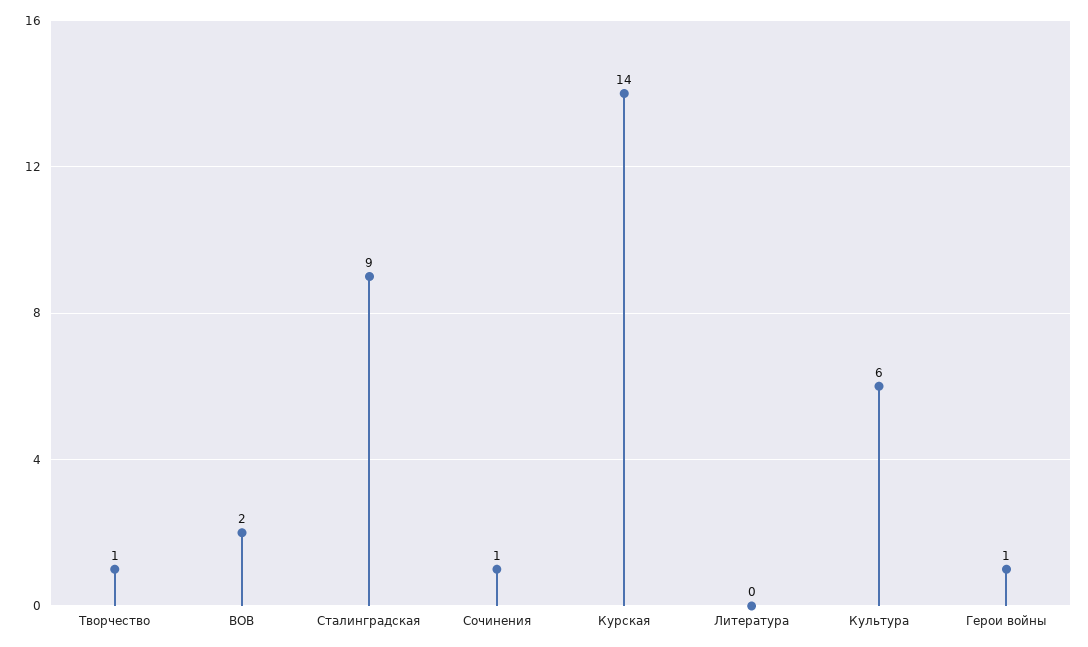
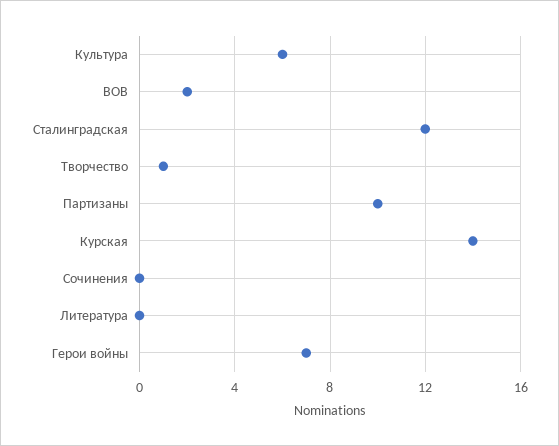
Сталинградская: 9 -> 12
Сочинения: 1 -> 0
Герои войны: 1 -> 7
Партизаны: none -> 10

